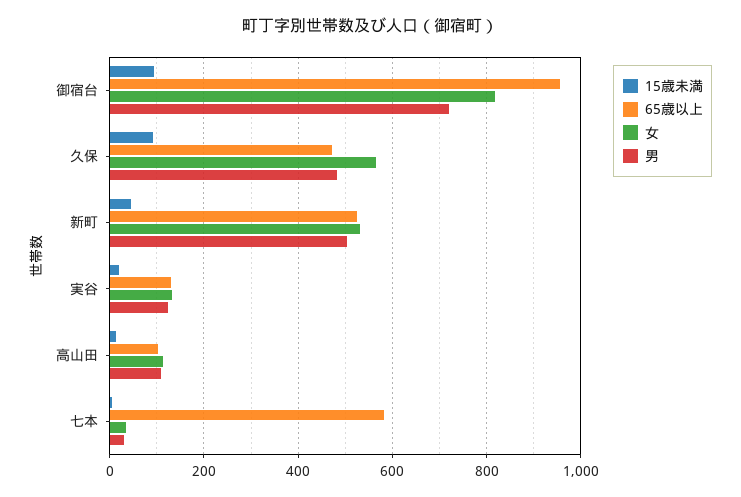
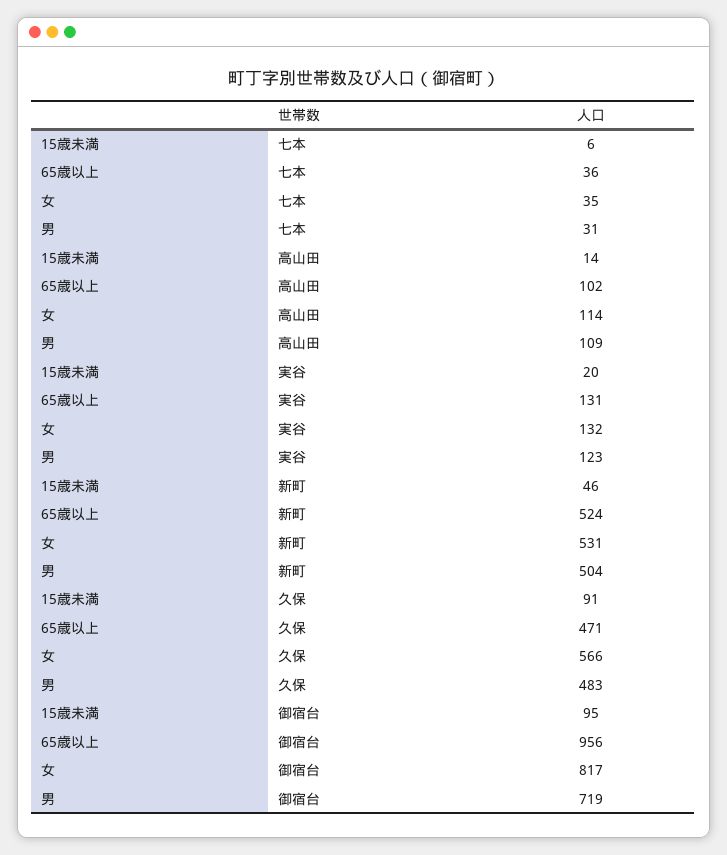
65歳以上, 七本: 580 -> 36

